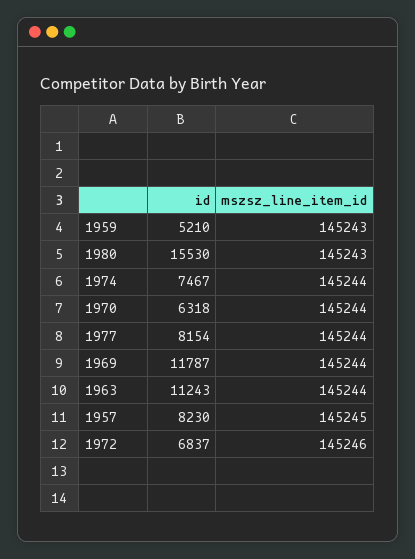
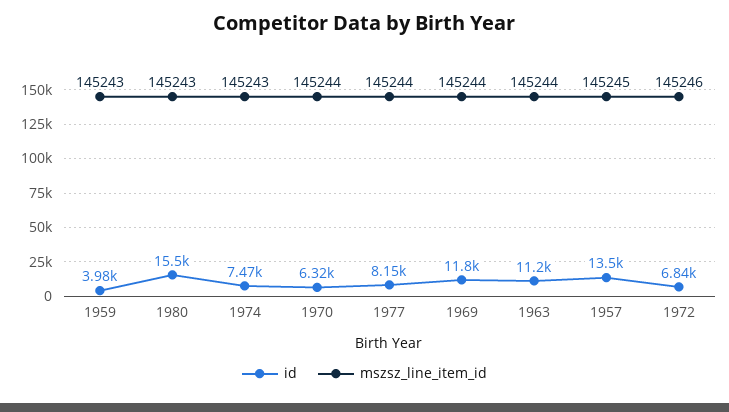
id, 1959: 5210 -> 3980
mszsz_line_item_id, 1974: 145244 -> 145243
id, 1957: 8230 -> 13500

